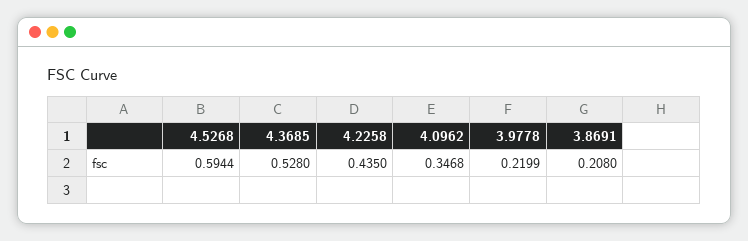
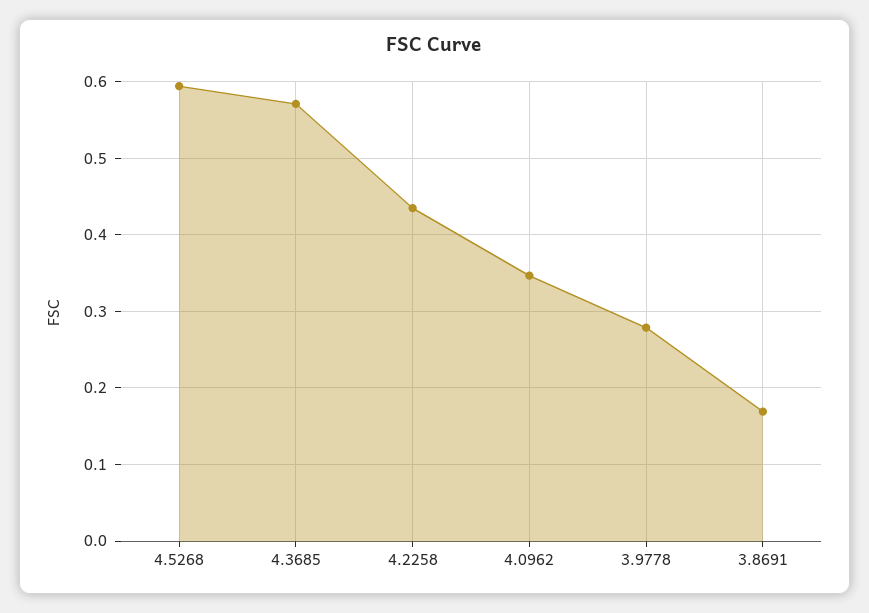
4.3685: 0.528 -> 0.57
3.9778: 0.2199 -> 0.28
3.8691: 0.208 -> 0.17

